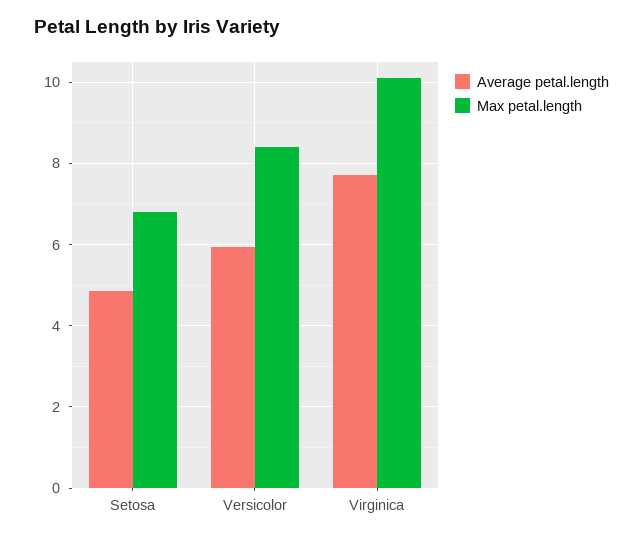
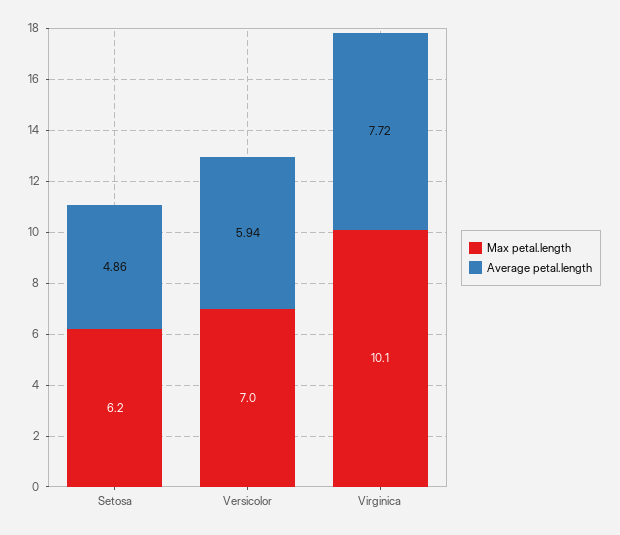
Max petal.length, Setosa: 6.8 -> 6.2
Max petal.length, Versicolor: 8.4 -> 7

